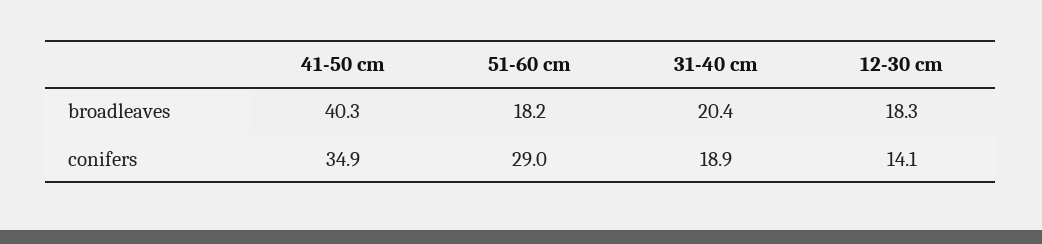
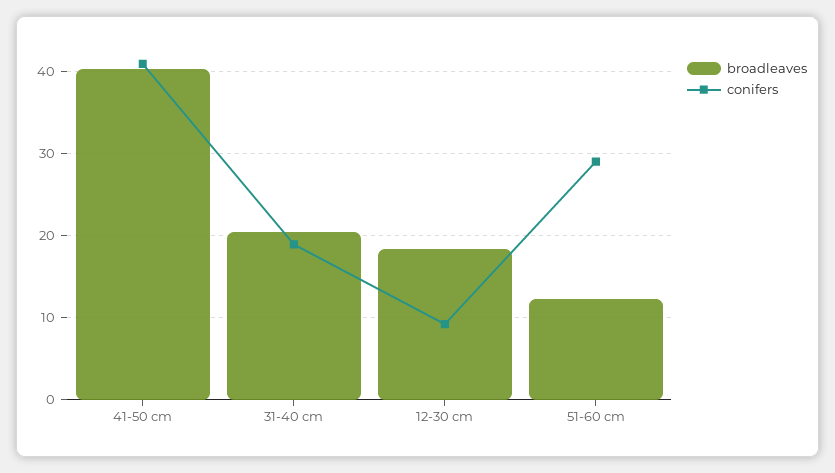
broadleaves, 51-60 cm: 18.2 -> 12
conifers, 41-50 cm: 34.9 -> 41
conifers, 12-30 cm: 14.1 -> 9

